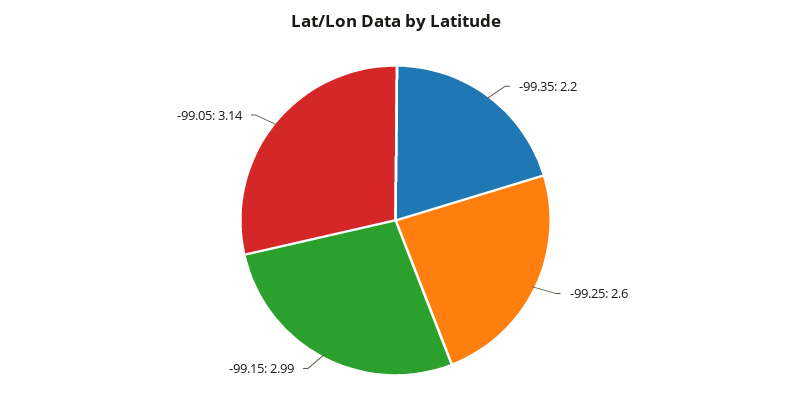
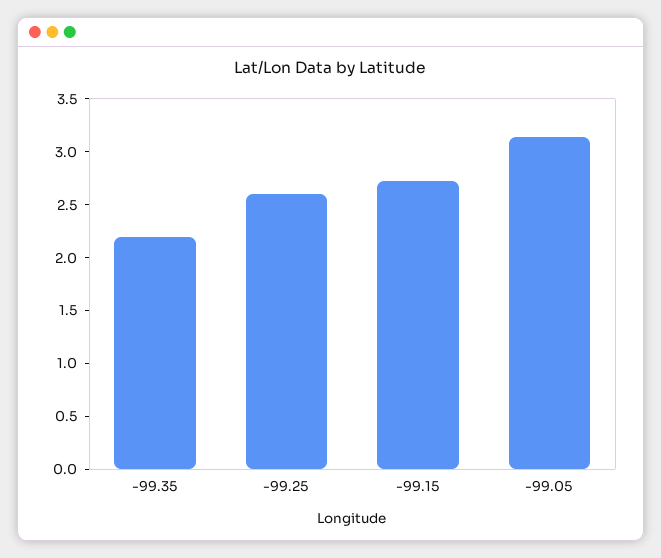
-99.15: 2.99 -> 2.7

